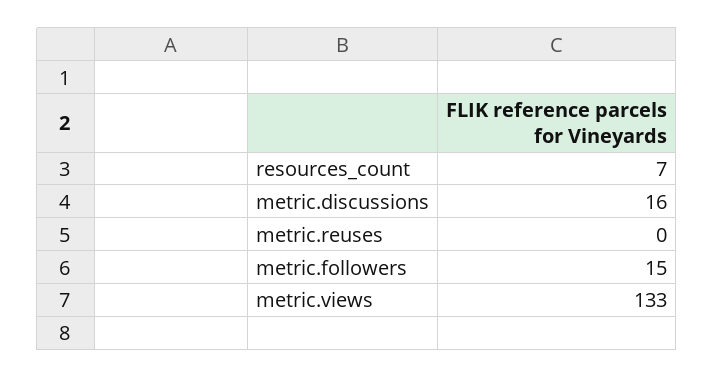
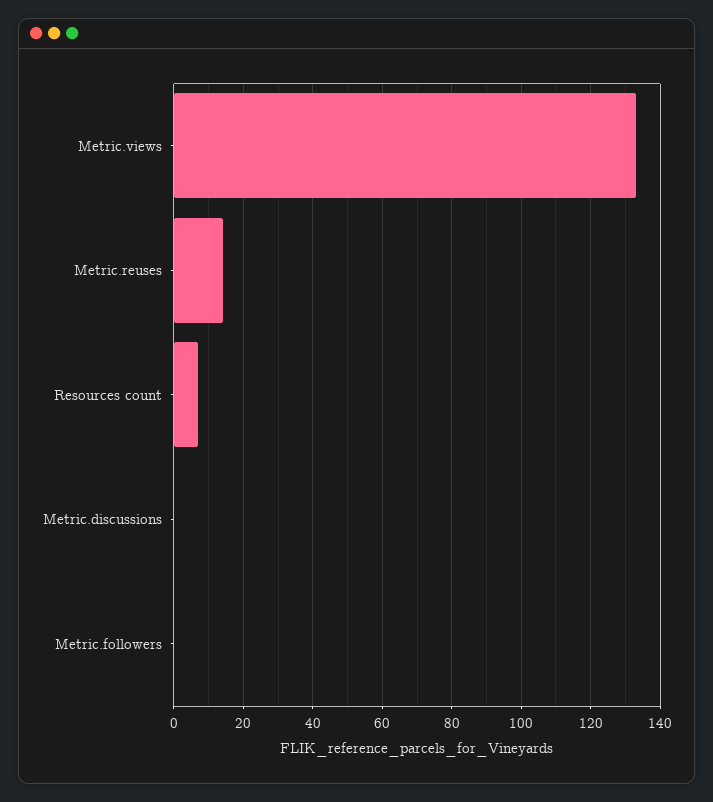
metric.discussions: 16 -> 0
metric.reuses: 0 -> 15
metric.followers: 15 -> 0

